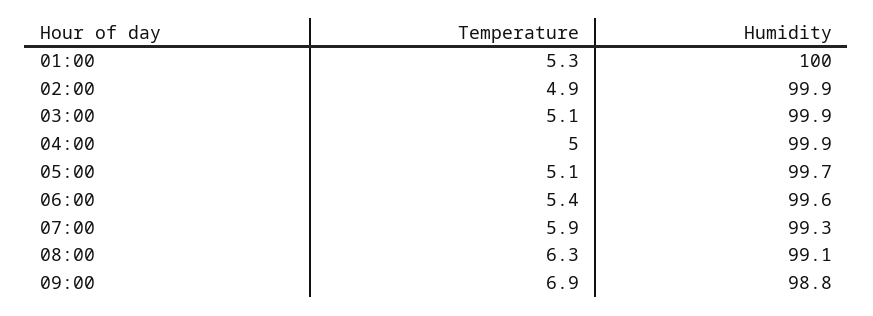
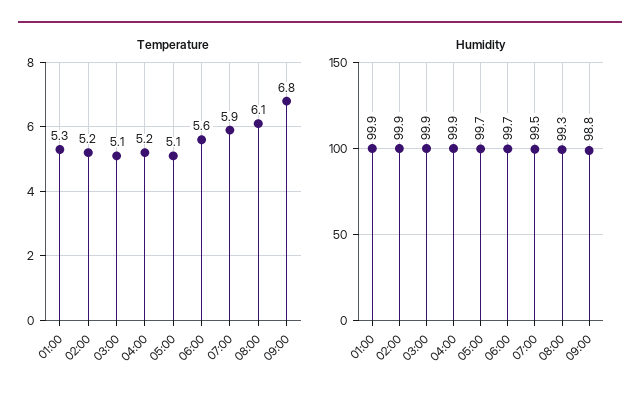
Humidity, 01:00: 100 -> 99.9
Temperature, 02:00: 4.9 -> 5.2
Temperature, 04:00: 5 -> 5.2
Temperature, 06:00: 5.4 -> 5.6
Humidity, 06:00: 99.6 -> 99.7
Humidity, 07:00: 99.3 -> 99.5
Temperature, 08:00: 6.3 -> 6.1
Humidity, 08:00: 99.1 -> 99.3
Temperature, 09:00: 6.9 -> 6.8

